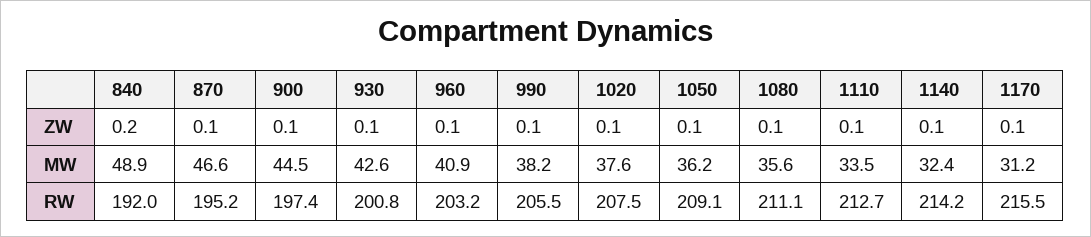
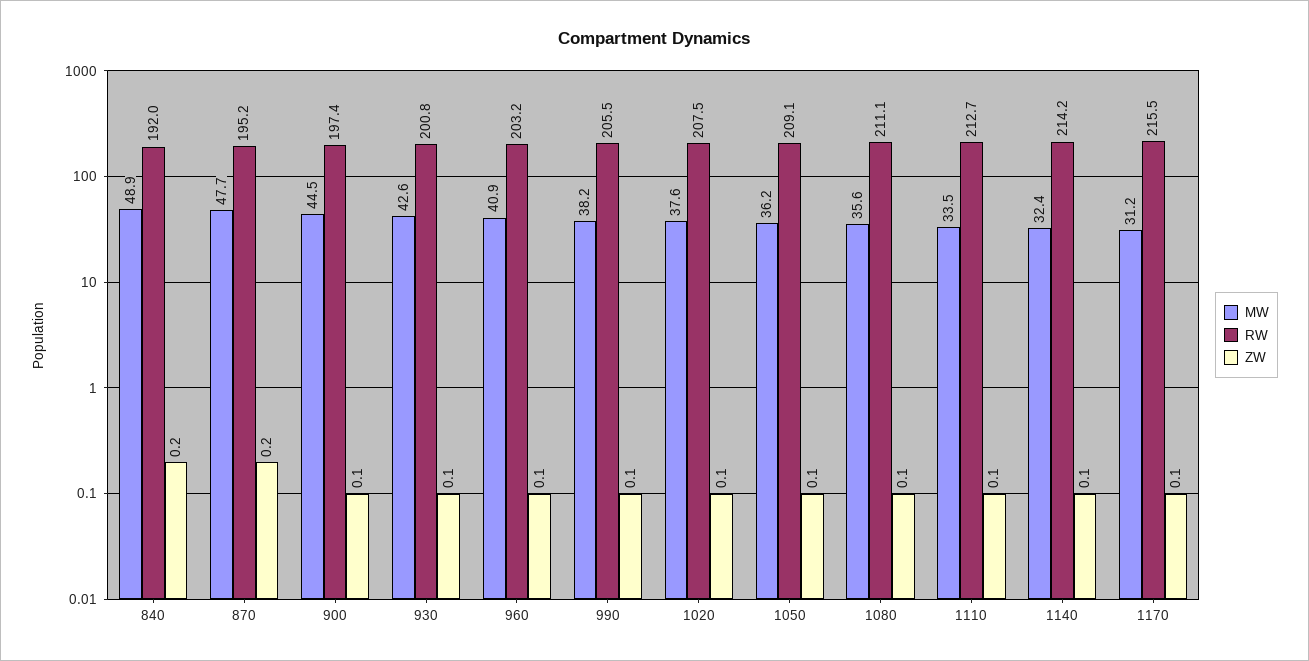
ZW, 870: 0.1 -> 0.2
MW, 870: 46.6 -> 47.7

